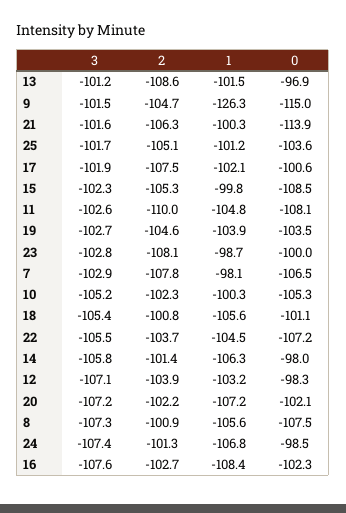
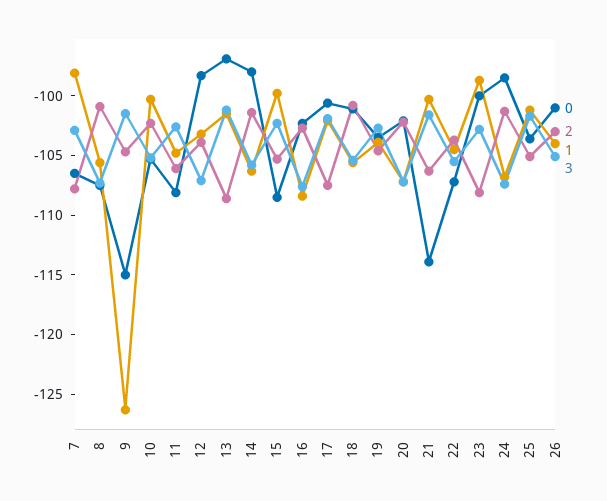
2, 11: -110 -> -106
0, 26: none -> -101
2, 26: none -> -103
1, 26: none -> -104
3, 26: none -> -105

